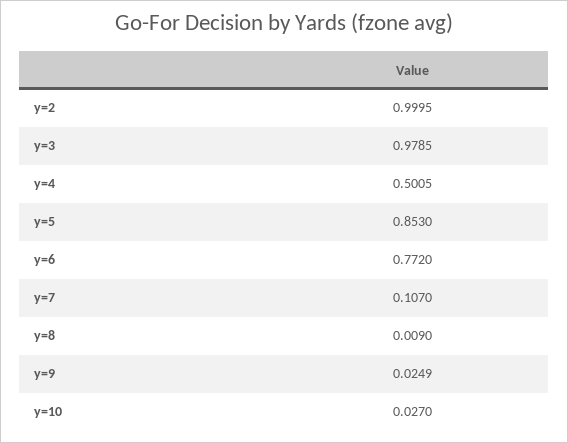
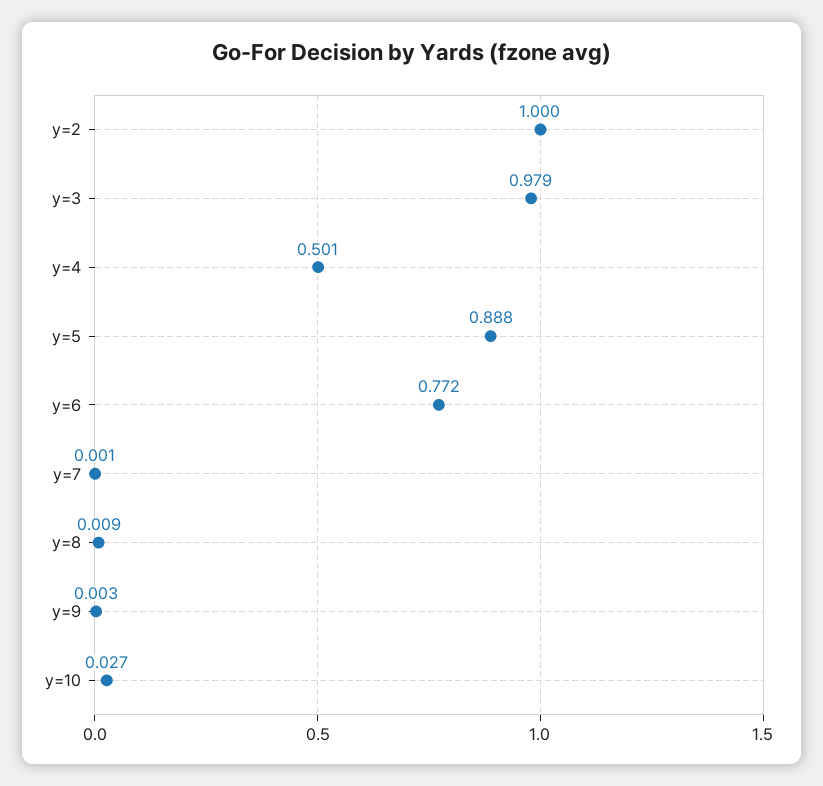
y=5: 0.853 -> 0.888
y=7: 0.107 -> 0.001
y=9: 0.0249 -> 0.003

